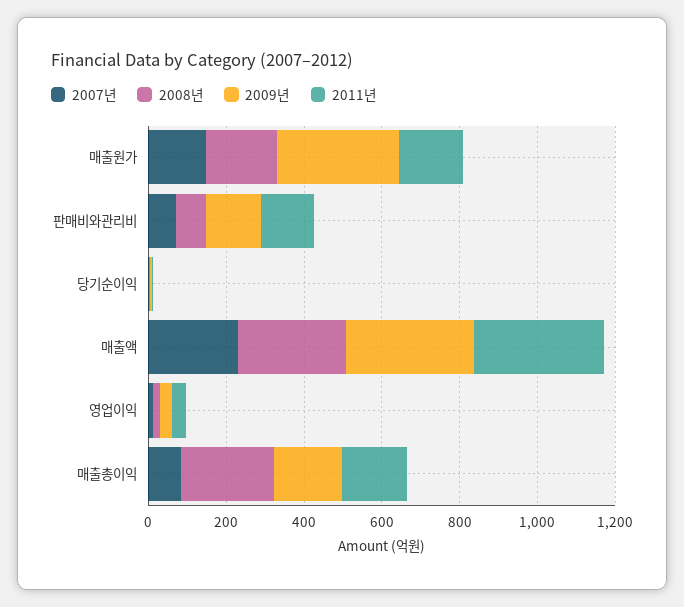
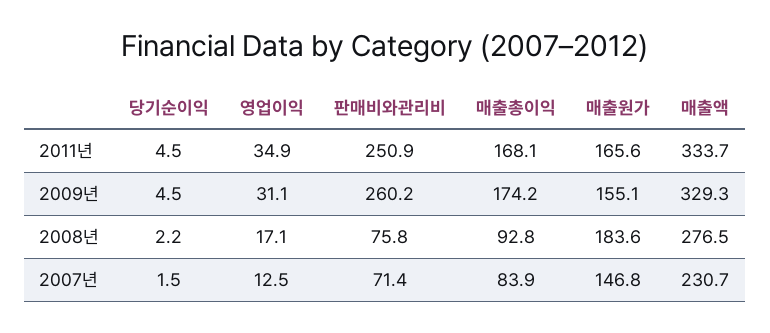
2009년, 매출원가: 300 -> 155.1
2009년, 판매비와관리비: 150 -> 260.2
2011년, 판매비와관리비: 150 -> 250.9
2008년, 매출총이익: 250 -> 92.8

